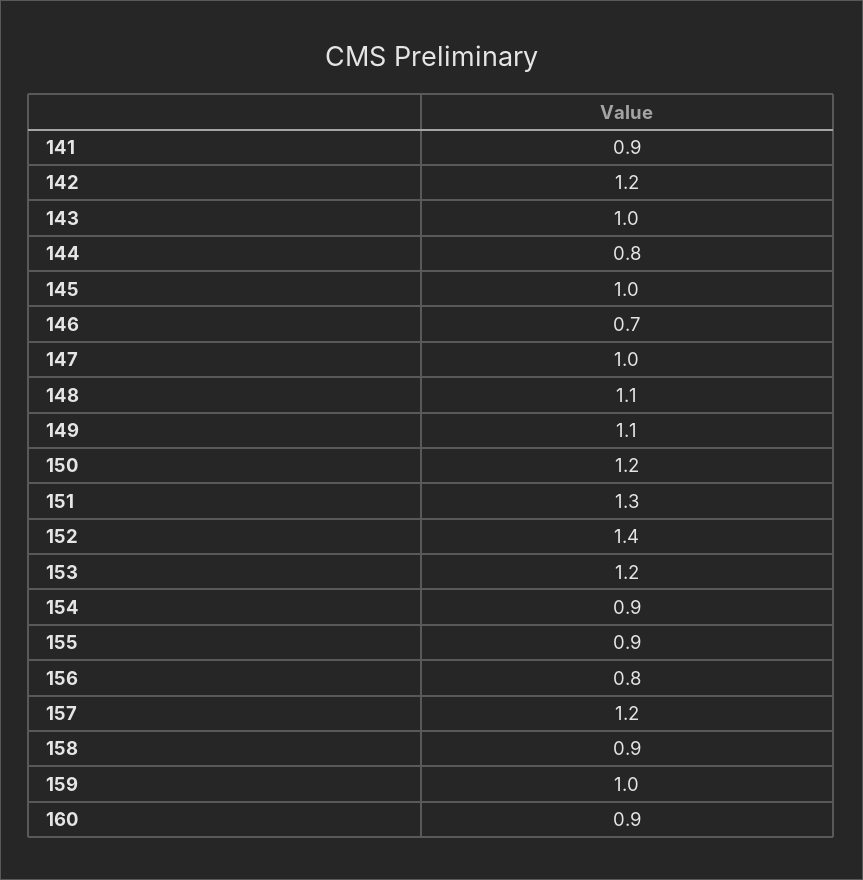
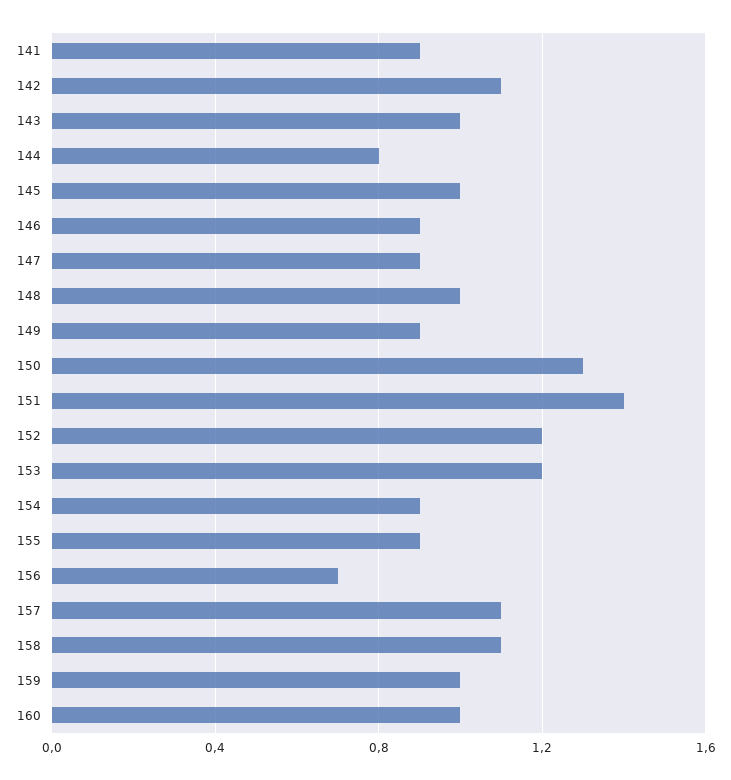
142: 1.2 -> 1.1
146: 0.7 -> 0.9
147: 1 -> 0.9
148: 1.1 -> 1
149: 1.1 -> 0.9
150: 1.2 -> 1.3
151: 1.3 -> 1.4
152: 1.4 -> 1.2
156: 0.8 -> 0.7
157: 1.2 -> 1.1
158: 0.9 -> 1.1
160: 0.9 -> 1

